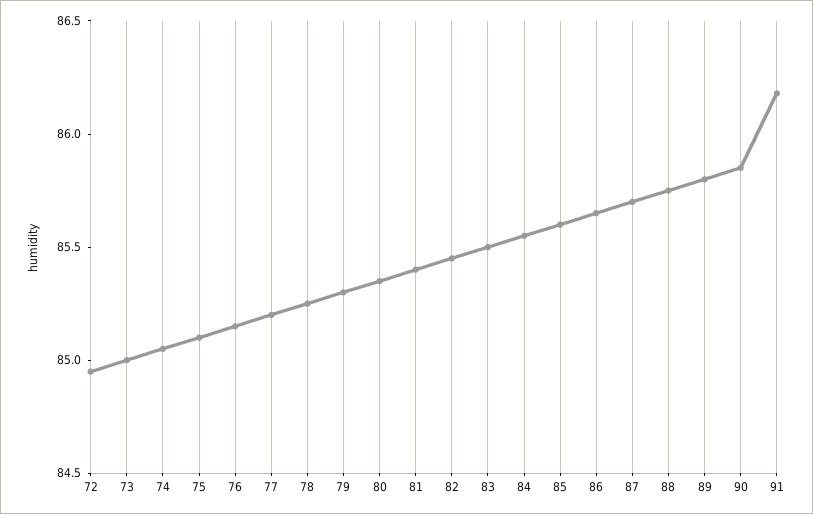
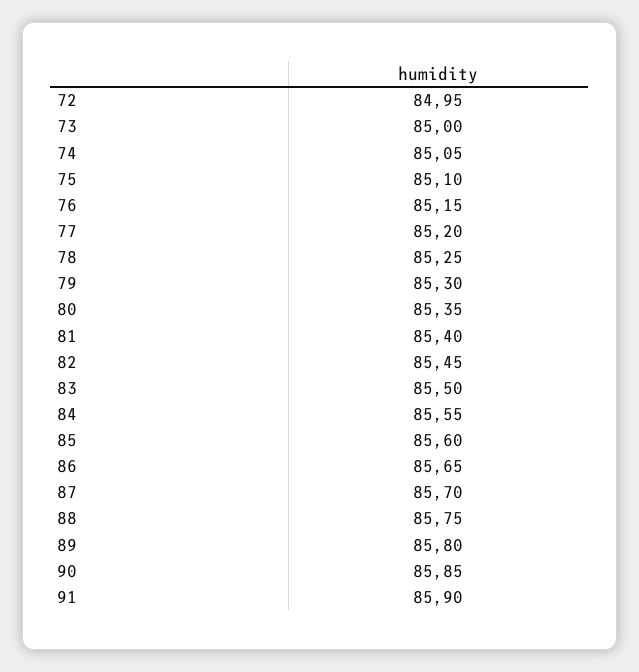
91: 86.2 -> 85.9

